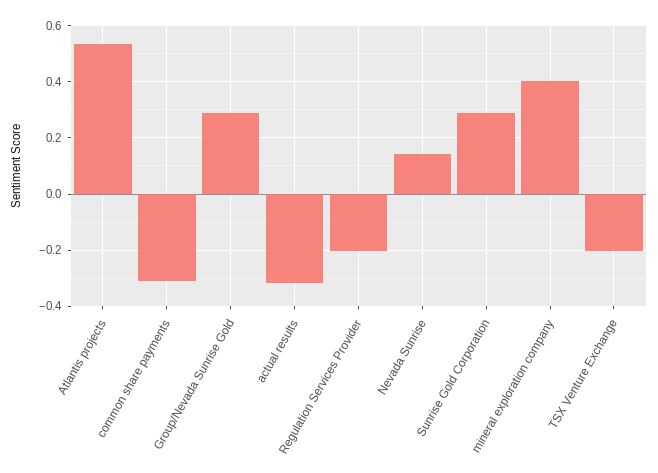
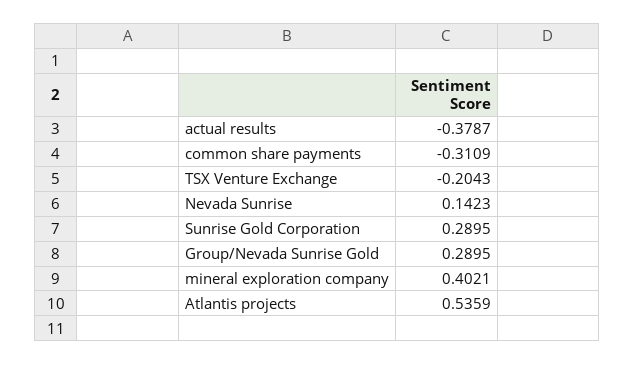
actual results: -0.325 -> -0.3787
Regulation Services Provider: -0.2 -> none

